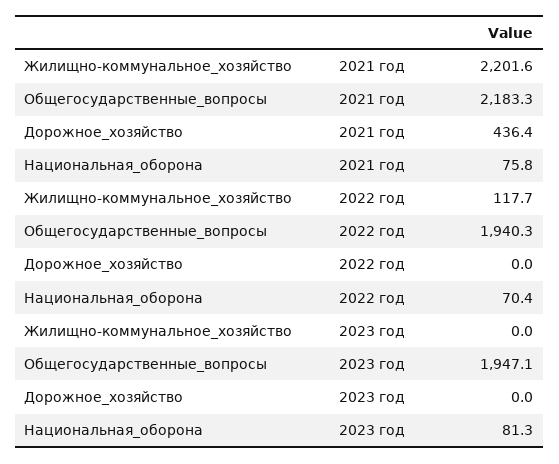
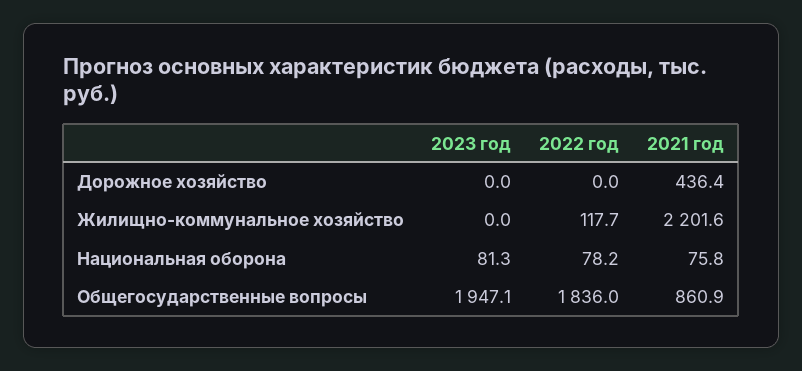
Общегосударственные_вопросы, 2021 год: 2183.3 -> 860.9
Общегосударственные_вопросы, 2022 год: 1940.3 -> 1836
Национальная_оборона, 2022 год: 70.4 -> 78.2

